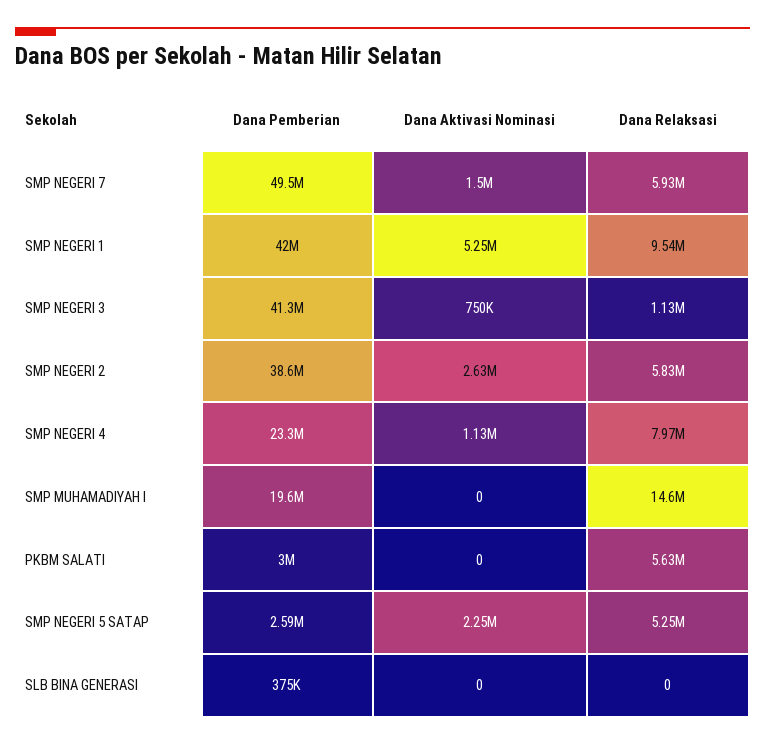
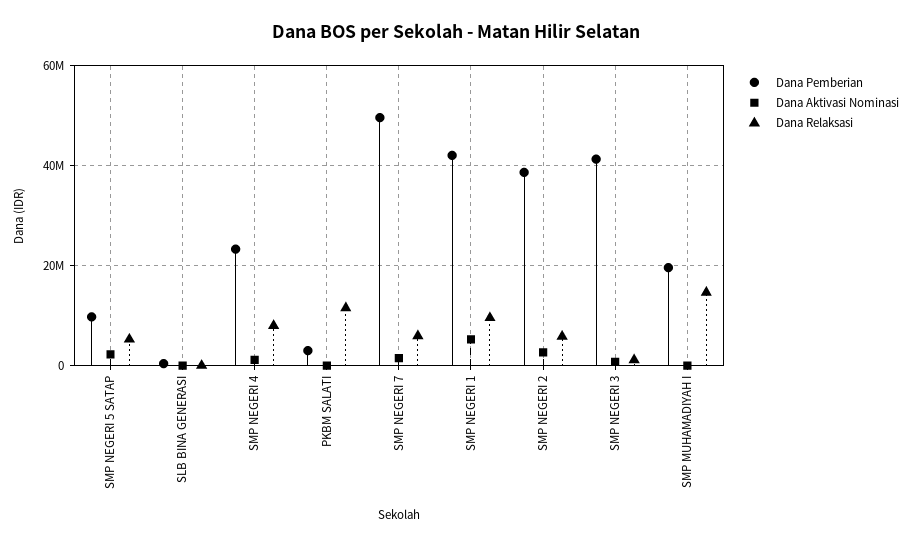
Dana Relaksasi, PKBM SALATI: 5630000 -> 12000000
Dana Pemberian, SMP NEGERI 5 SATAP: 2590000 -> 10000000

